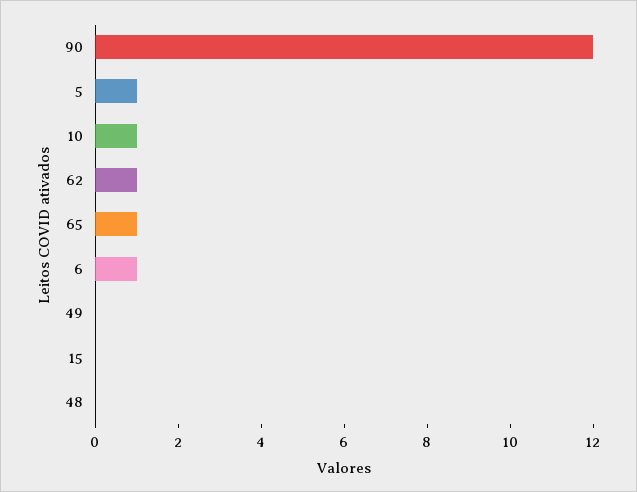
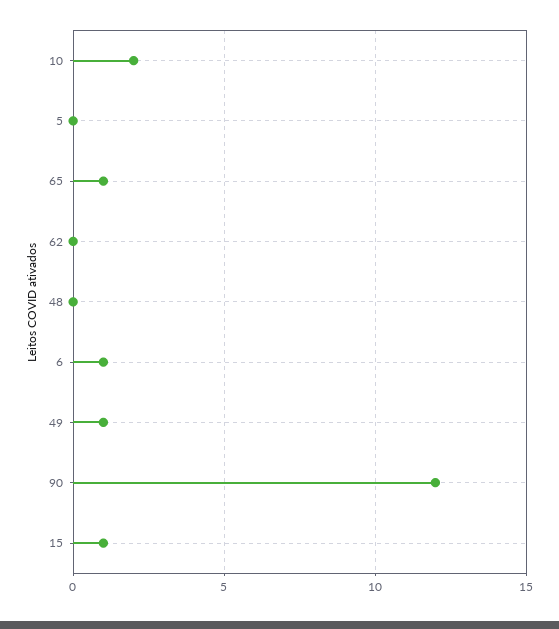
5: 1 -> 0
10: 1 -> 2
62: 1 -> 0
49: 0 -> 1
15: 0 -> 1

